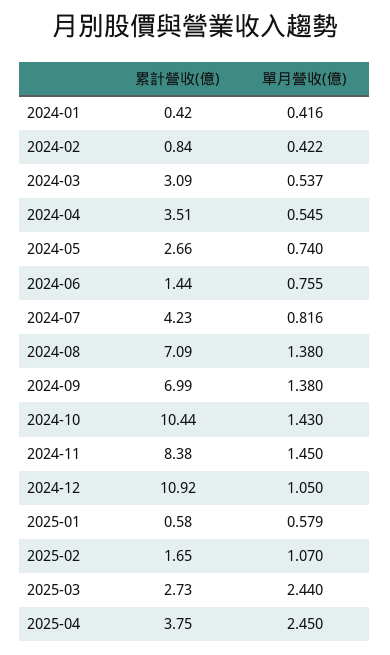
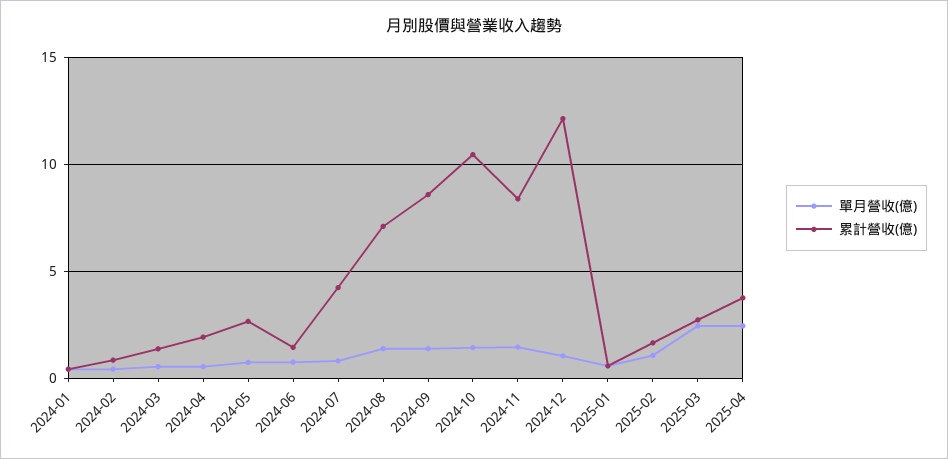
累計營收(億), 2024-03: 3.09 -> 1.5
累計營收(億), 2024-04: 3.51 -> 2
累計營收(億), 2024-09: 6.99 -> 8.5
累計營收(億), 2024-12: 10.92 -> 12

